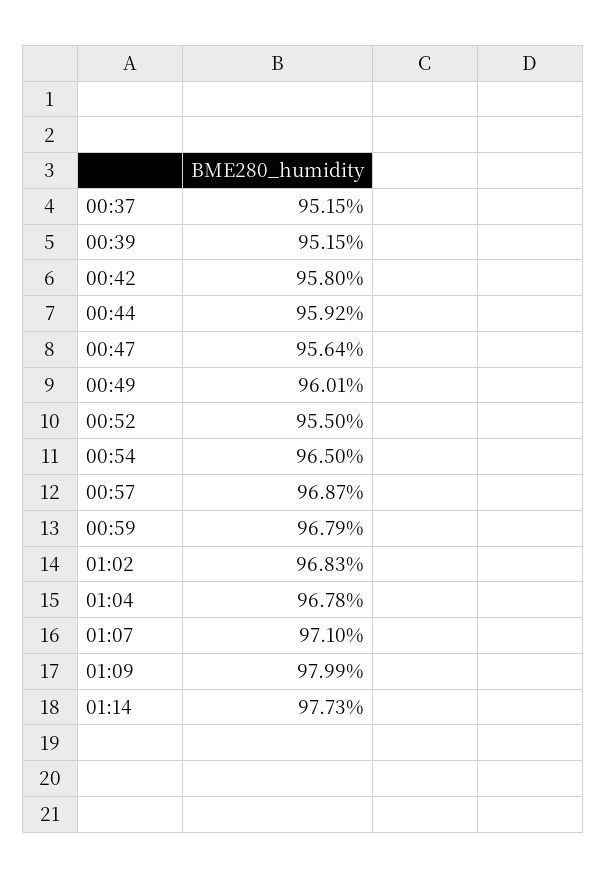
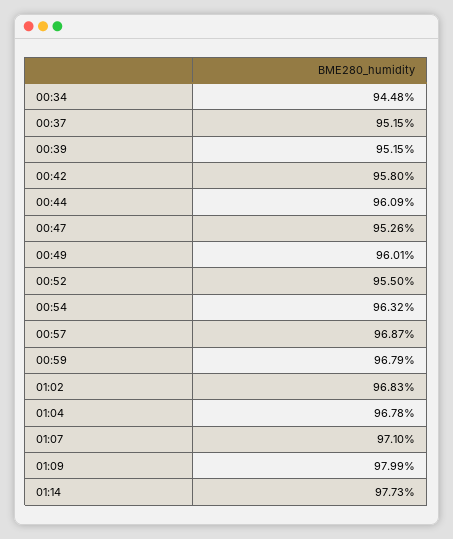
00:44: 95.92 -> 96.09
00:47: 95.64 -> 95.26
00:54: 96.5 -> 96.32
00:34: none -> 94.48

